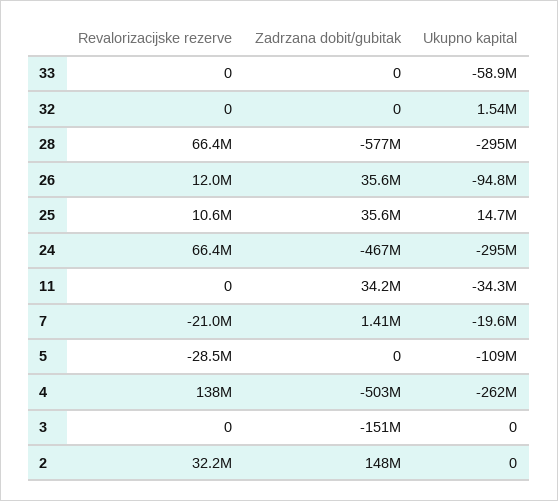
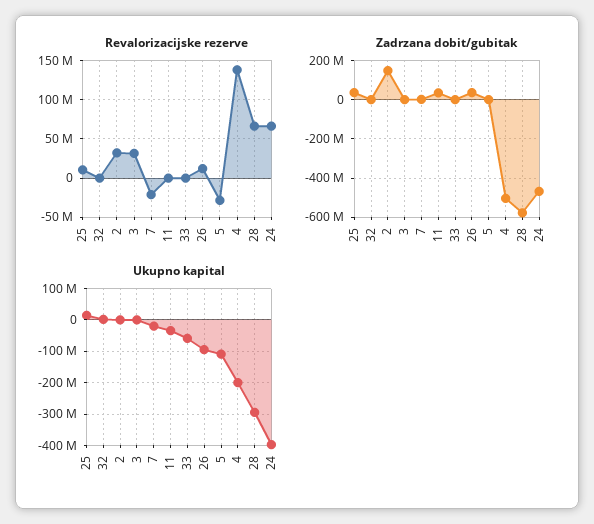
Ukupno kapital, 24: -295000000 -> -400000000
Ukupno kapital, 4: -262000000 -> -200000000
Revalorizacijske rezerve, 3: 0 -> 30000000
Zadrzana dobit/gubitak, 3: -151000000 -> 0

